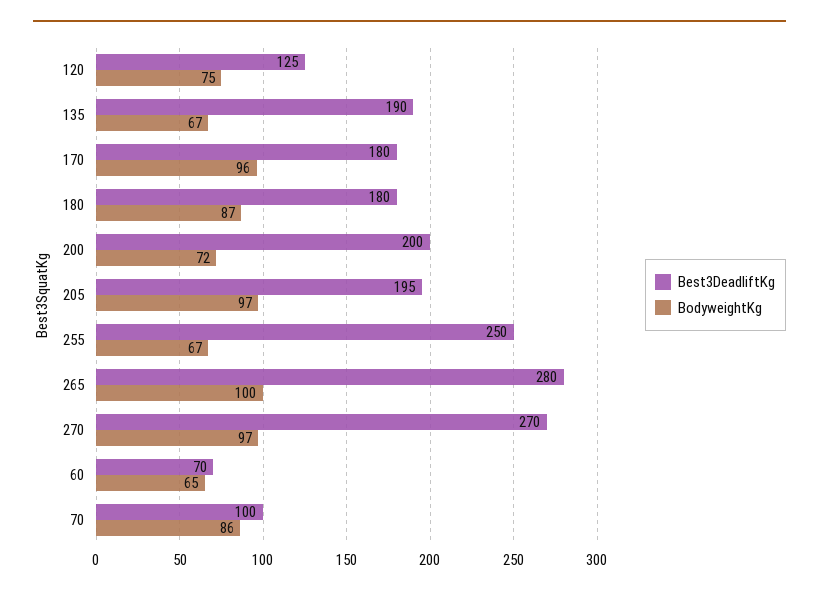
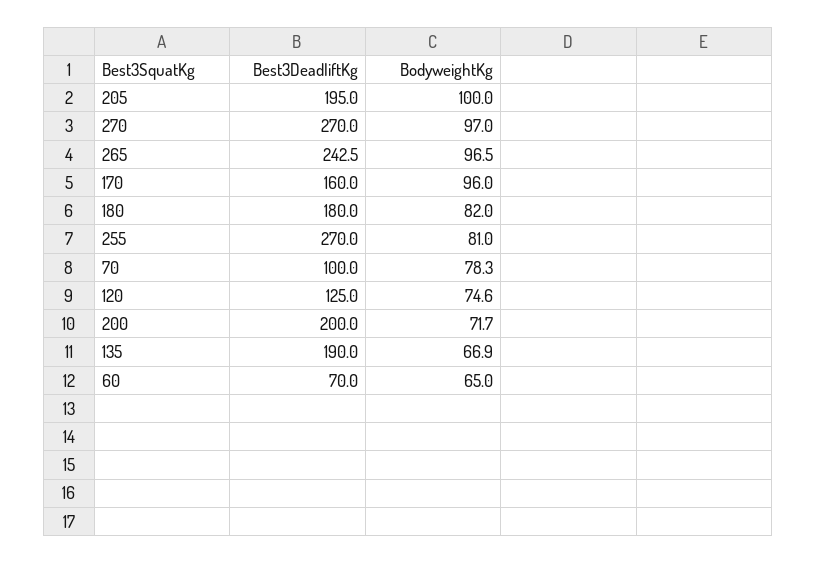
Best3DeadliftKg, 170: 180 -> 160
BodyweightKg, 180: 87 -> 82
BodyweightKg, 205: 97 -> 100
Best3DeadliftKg, 255: 250 -> 270
BodyweightKg, 255: 67 -> 81
Best3DeadliftKg, 265: 280 -> 242.5
BodyweightKg, 265: 100 -> 96.5
BodyweightKg, 70: 86 -> 78.3

